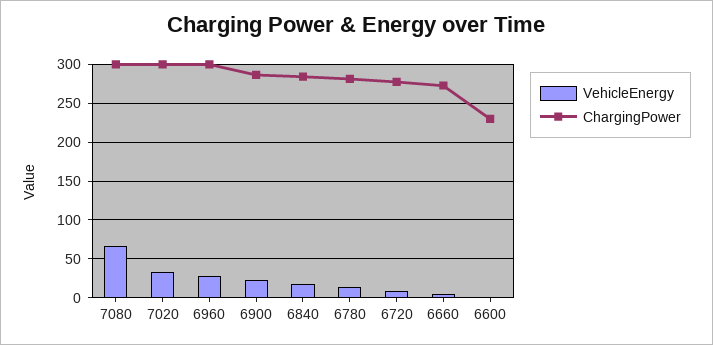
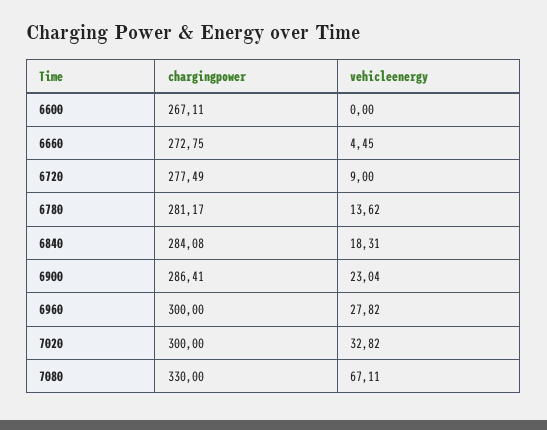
ChargingPower, 7080: 300 -> 330
ChargingPower, 6600: 230 -> 267.11

